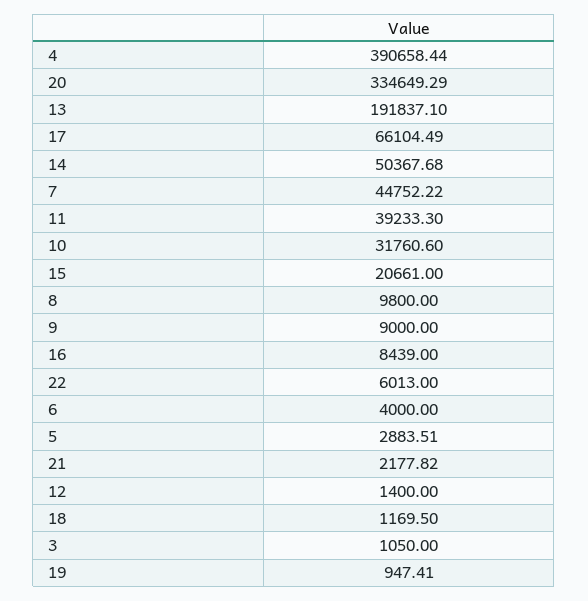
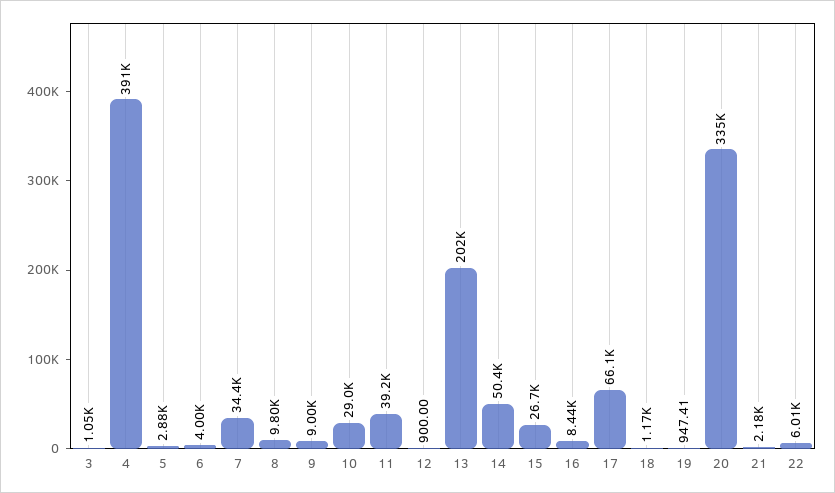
13: 191837.1 -> 202000
7: 44752.22 -> 34400
10: 31760.6 -> 29000
15: 20661 -> 26700
12: 1400 -> 900

